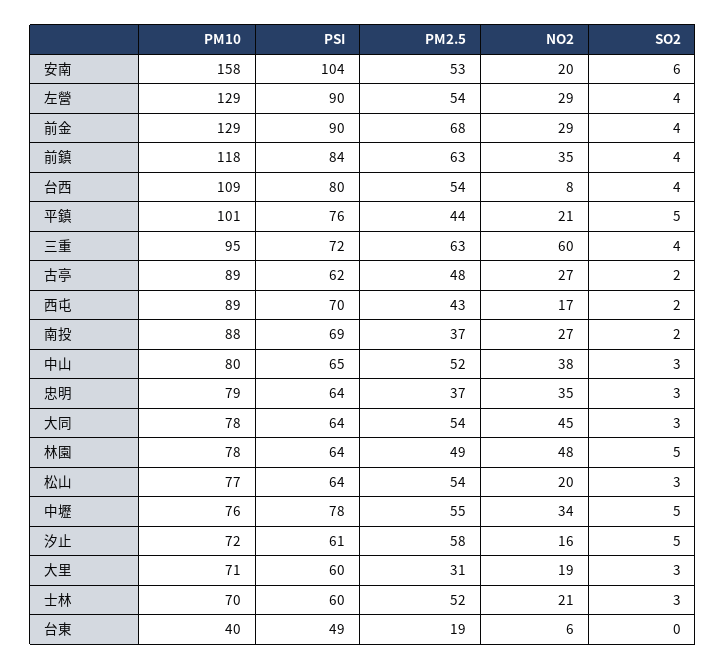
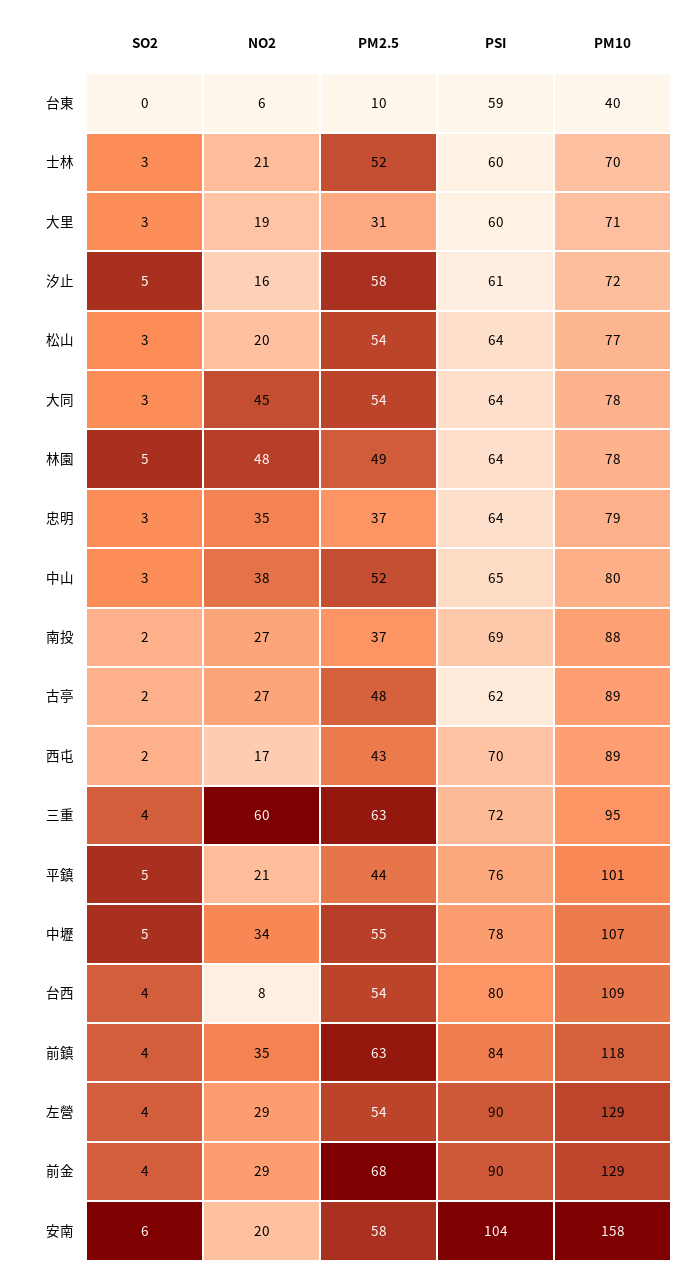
PM2.5, 安南: 53 -> 58
PM10, 中壢: 76 -> 107
PSI, 台東: 49 -> 59
PM2.5, 台東: 19 -> 10

